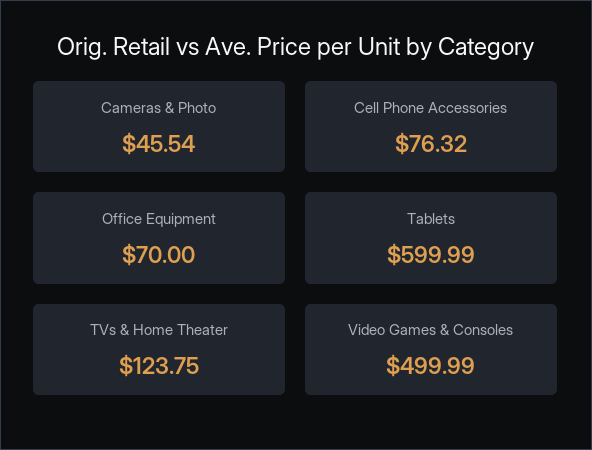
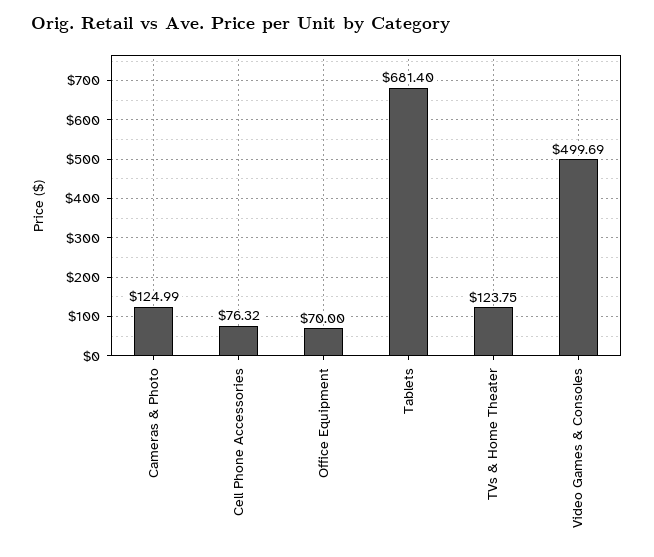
Cameras & Photo: 45.54 -> 124.99
Tablets: 599.99 -> 681.4
Video Games & Consoles: 499.99 -> 499.69

